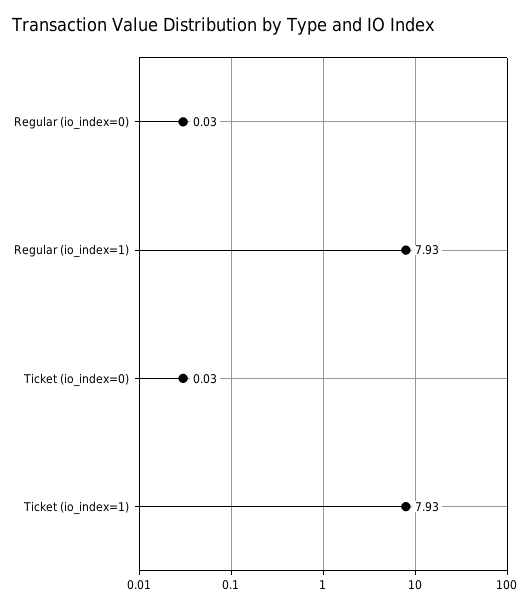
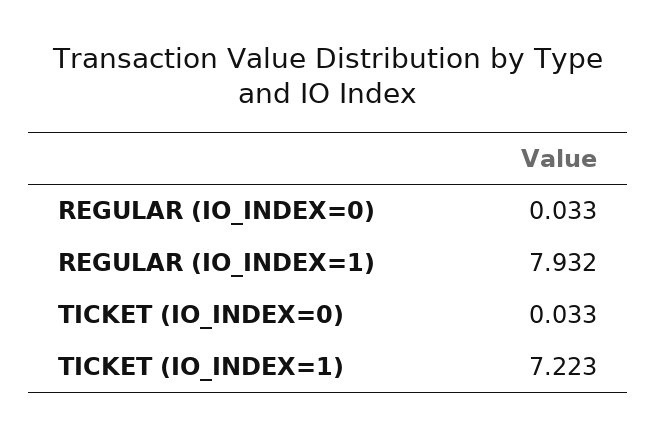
Ticket (io_index=1): 7.93 -> 7.223

